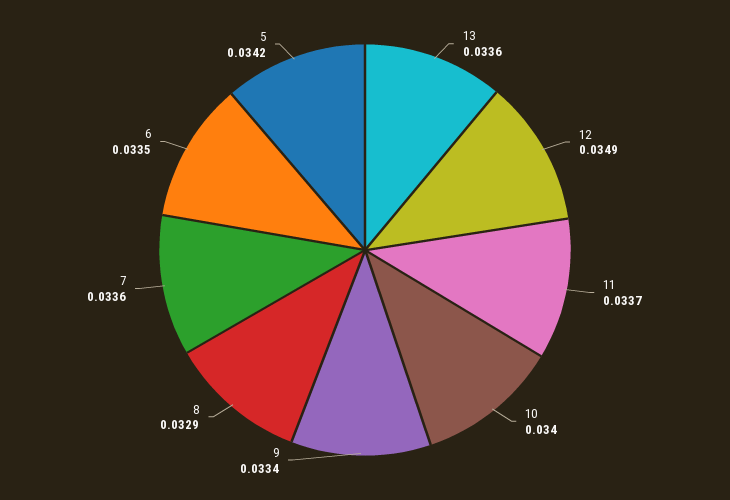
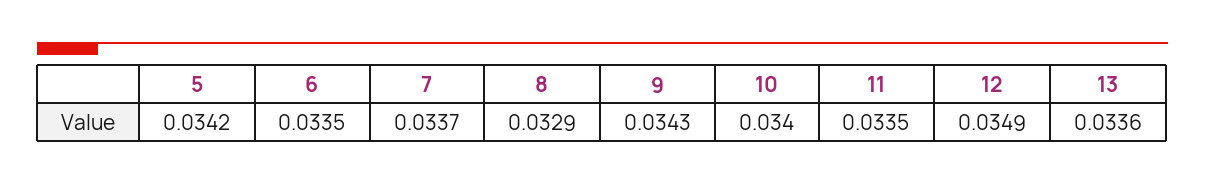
11: 0.0337 -> 0.0335
9: 0.0334 -> 0.0343
7: 0.0336 -> 0.0337

